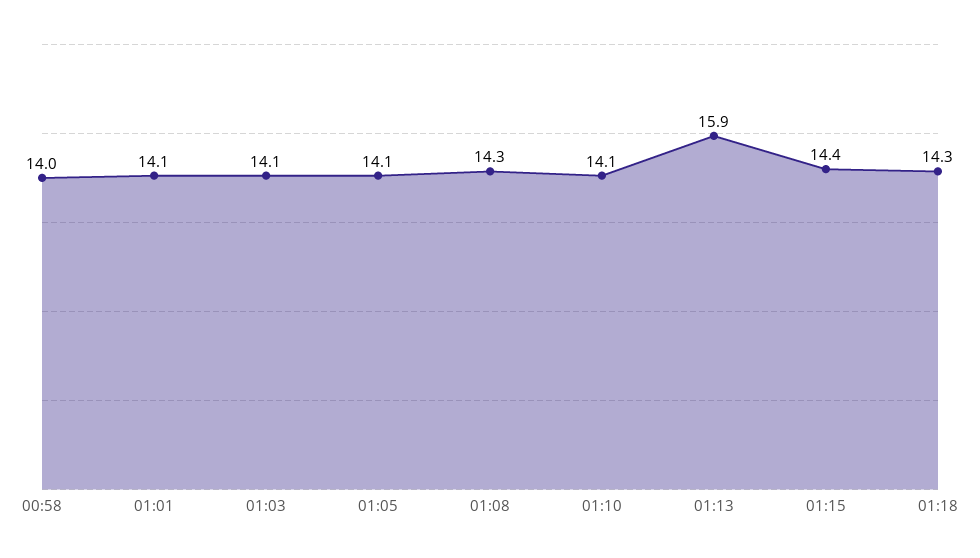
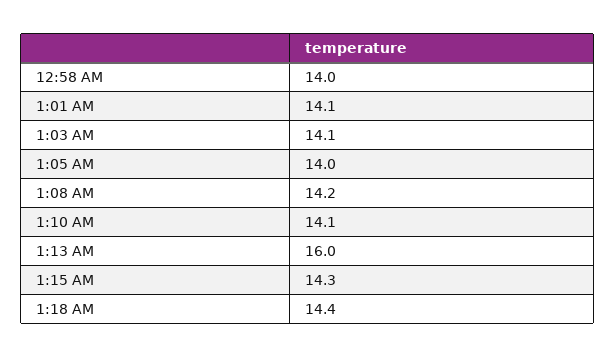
01:05: 14.1 -> 14
01:08: 14.3 -> 14.2
01:13: 15.9 -> 16
01:15: 14.4 -> 14.3
01:18: 14.3 -> 14.4

